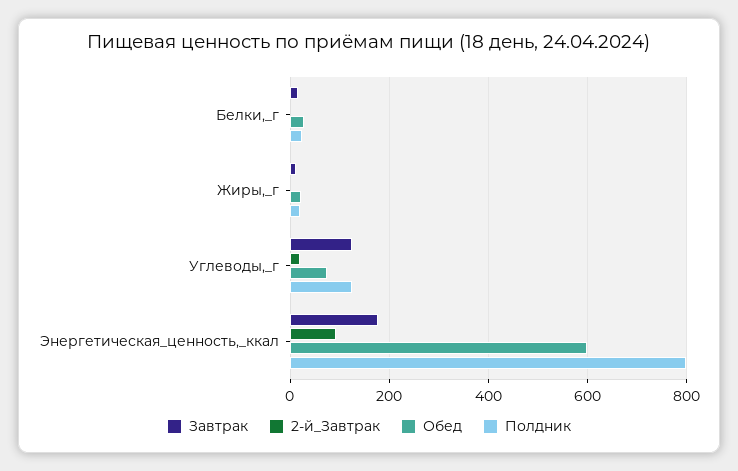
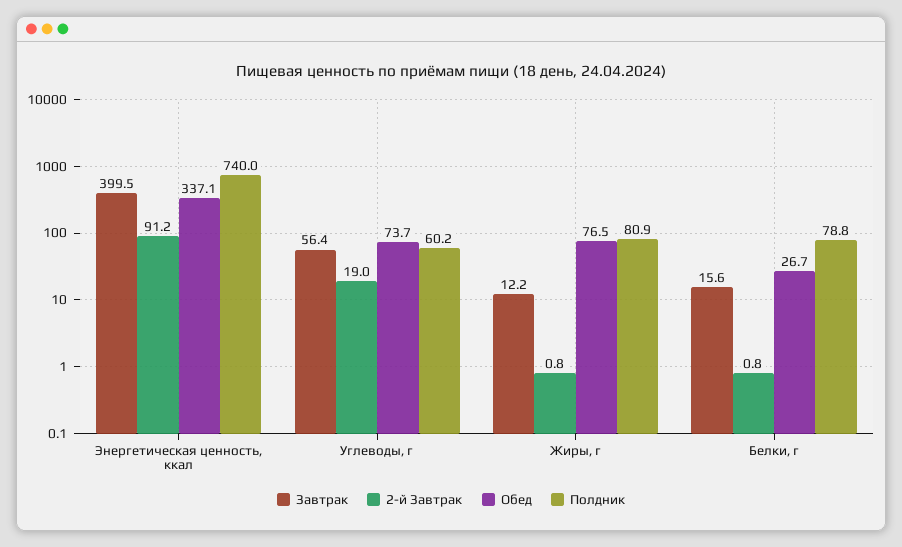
Полдник, Белки,_г: 20 -> 78.8
Обед, Жиры,_г: 20 -> 76.5
Полдник, Жиры,_г: 20 -> 80.9
Завтрак, Углеводы,_г: 120 -> 56.4
Полдник, Углеводы,_г: 120 -> 60.2
Завтрак, Энергетическая_ценность,_ккал: 180 -> 399.5
Обед, Энергетическая_ценность,_ккал: 600 -> 337.1
Полдник, Энергетическая_ценность,_ккал: 800 -> 740

